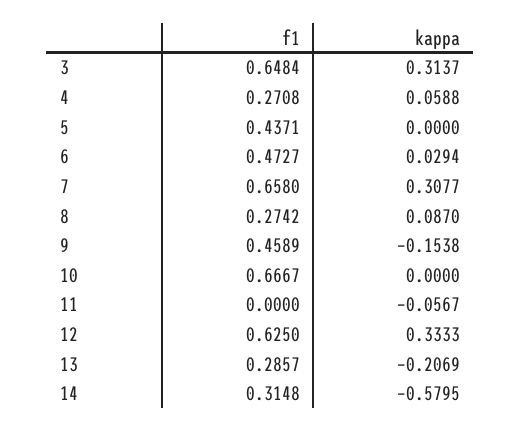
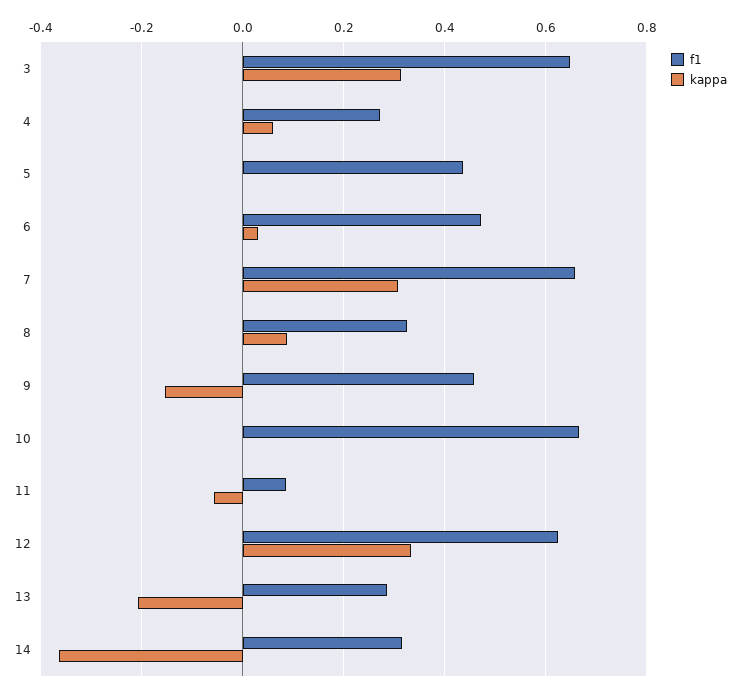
f1, 8: 0.2742 -> 0.32
f1, 11: 0 -> 0.08
kappa, 14: -0.5795 -> -0.36

